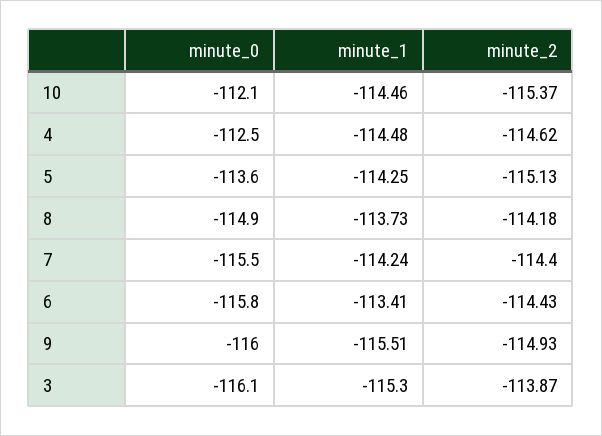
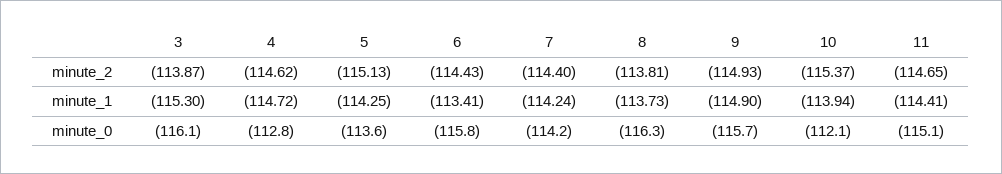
minute_1, 10: -114.46 -> -113.94
minute_0, 4: -112.5 -> -112.8
minute_1, 4: -114.48 -> -114.72
minute_0, 8: -114.9 -> -116.3
minute_2, 8: -114.18 -> -113.81
minute_0, 7: -115.5 -> -114.2
minute_0, 9: -116 -> -115.7
minute_1, 9: -115.51 -> -114.9
minute_2, 11: none -> -114.65
minute_1, 11: none -> -114.41
minute_0, 11: none -> -115.1

